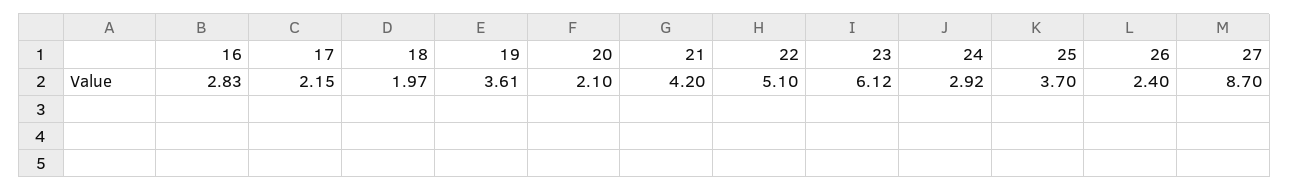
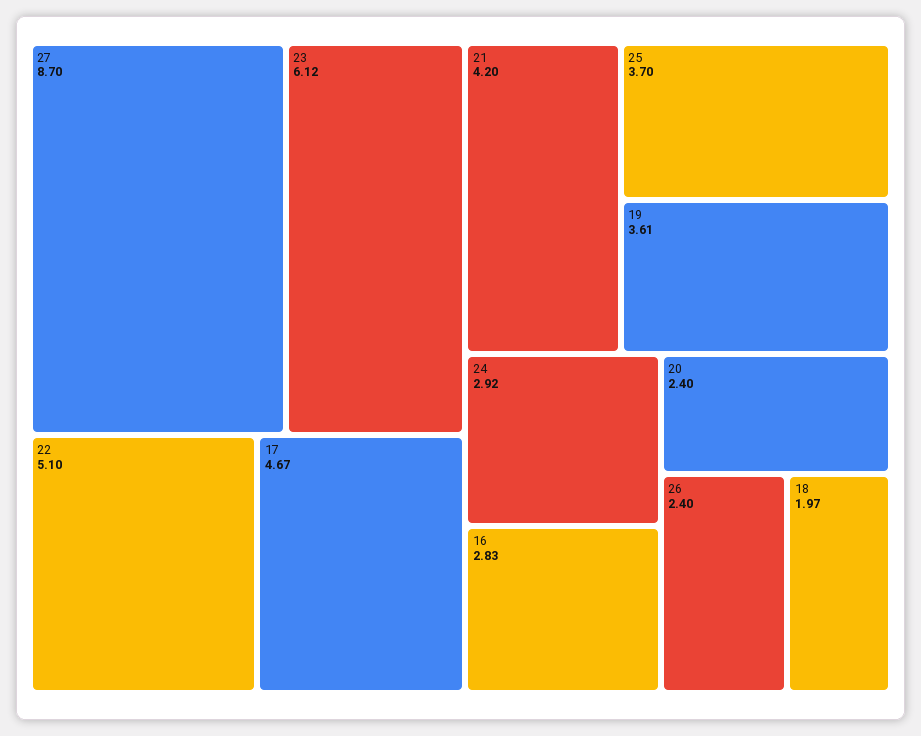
17: 2.15 -> 4.67
20: 2.1 -> 2.4

